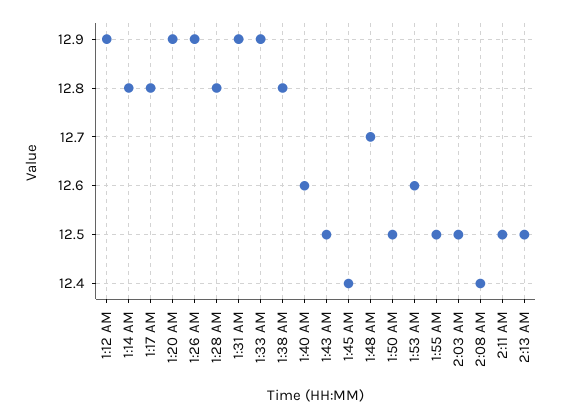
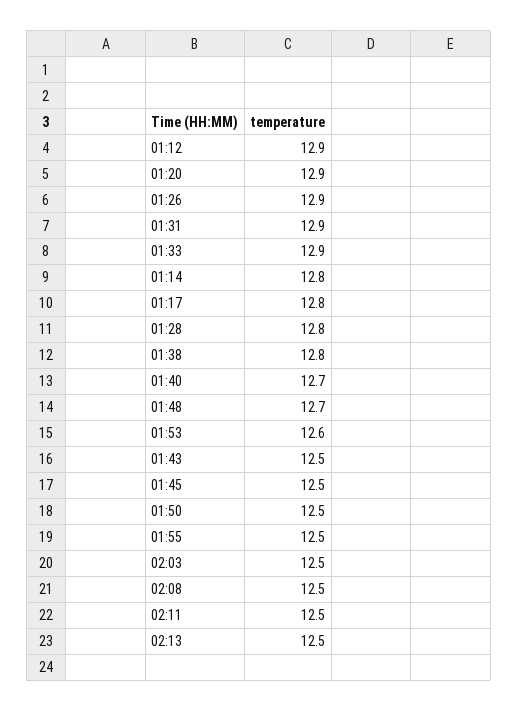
1:40 AM: 12.6 -> 12.7
1:45 AM: 12.4 -> 12.5
2:08 AM: 12.4 -> 12.5

